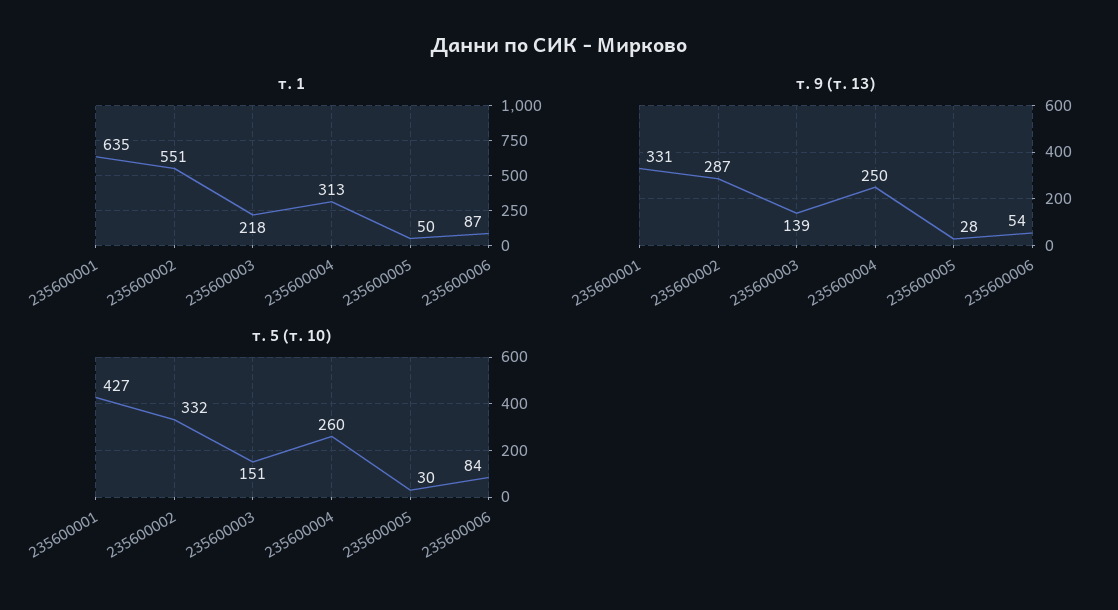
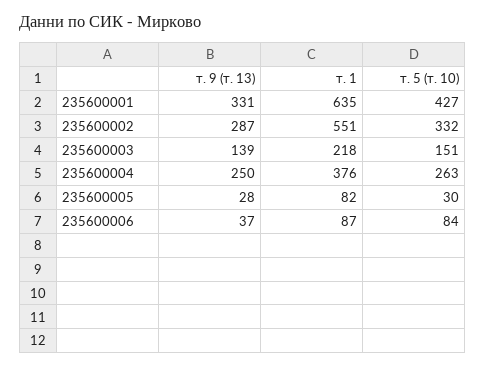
т. 1, 235600004: 313 -> 376
т. 1, 235600005: 50 -> 82
т. 9 (т. 13), 235600006: 54 -> 37
т. 5 (т. 10), 235600004: 260 -> 263

